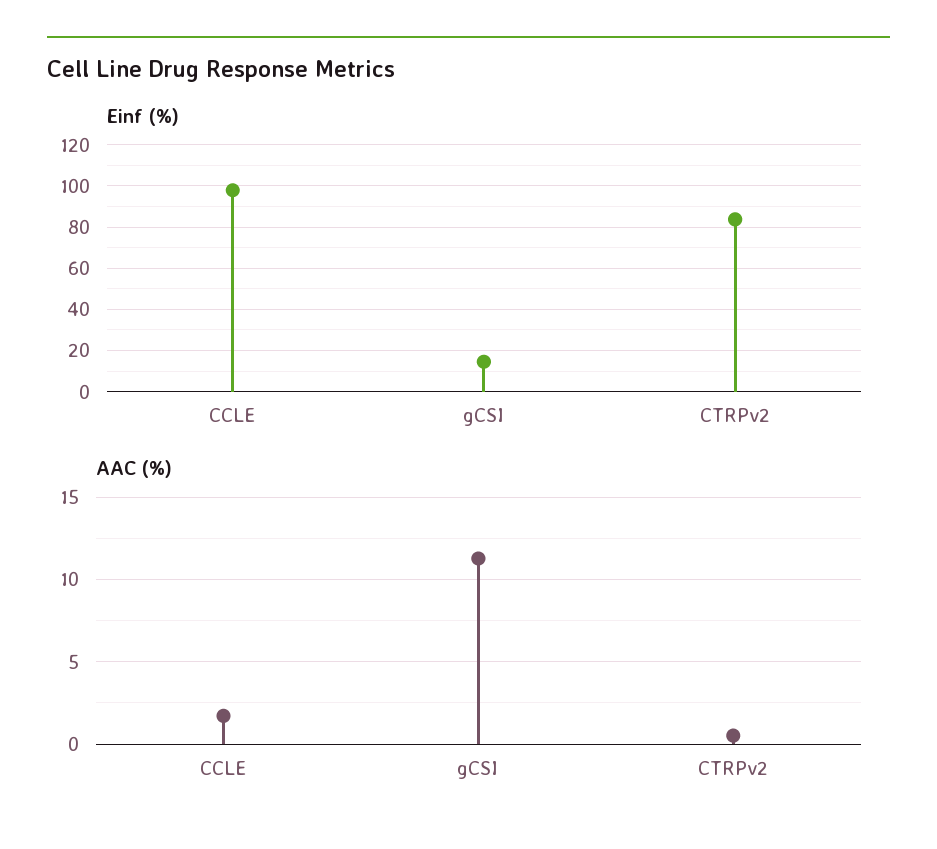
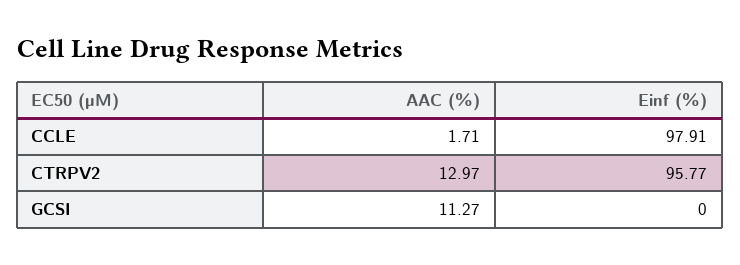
Einf (%), gCSI: 15 -> 0
Einf (%), CTRPv2: 85 -> 95.77
AAC (%), CTRPv2: 0.5 -> 12.97

